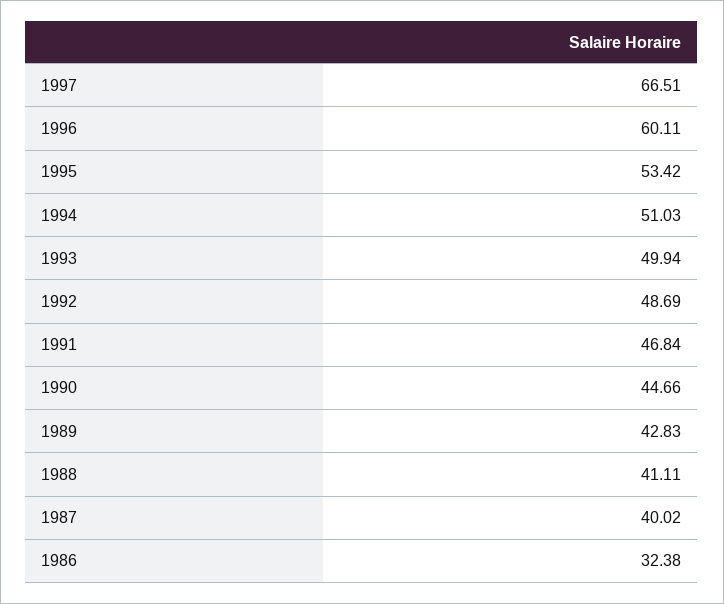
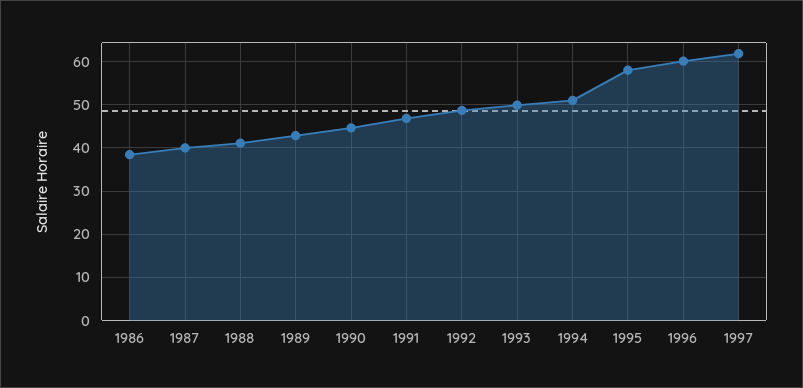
1997: 66.51 -> 62
1995: 53.42 -> 58
1986: 32.38 -> 38

